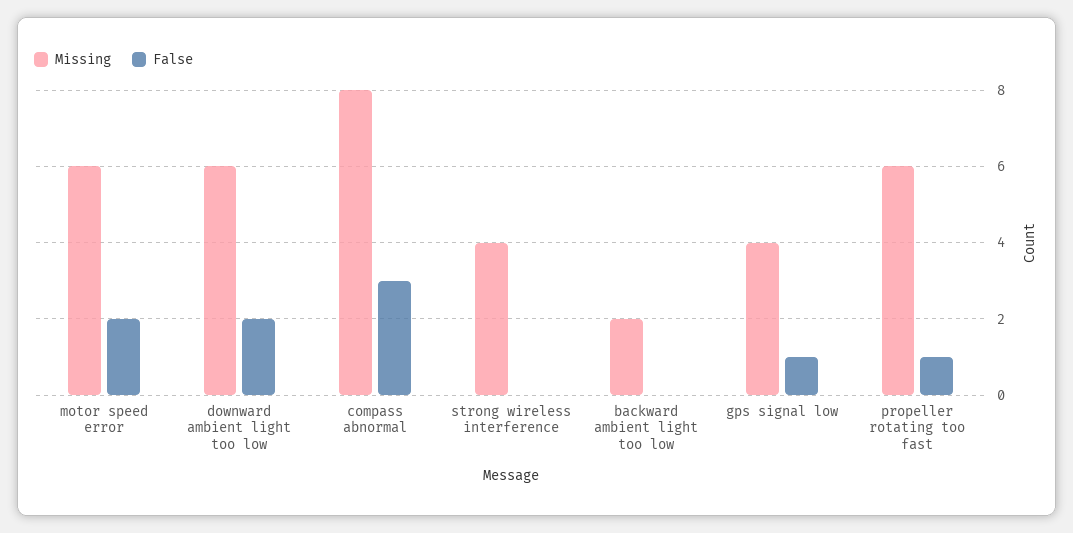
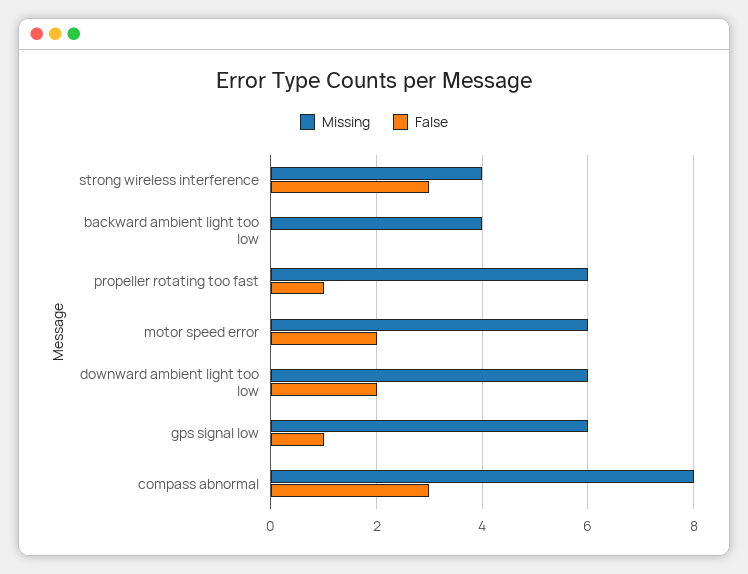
False, strong wireless interference: 0 -> 3
Missing, backward ambient light too low: 2 -> 4
Missing, gps signal low: 4 -> 6

